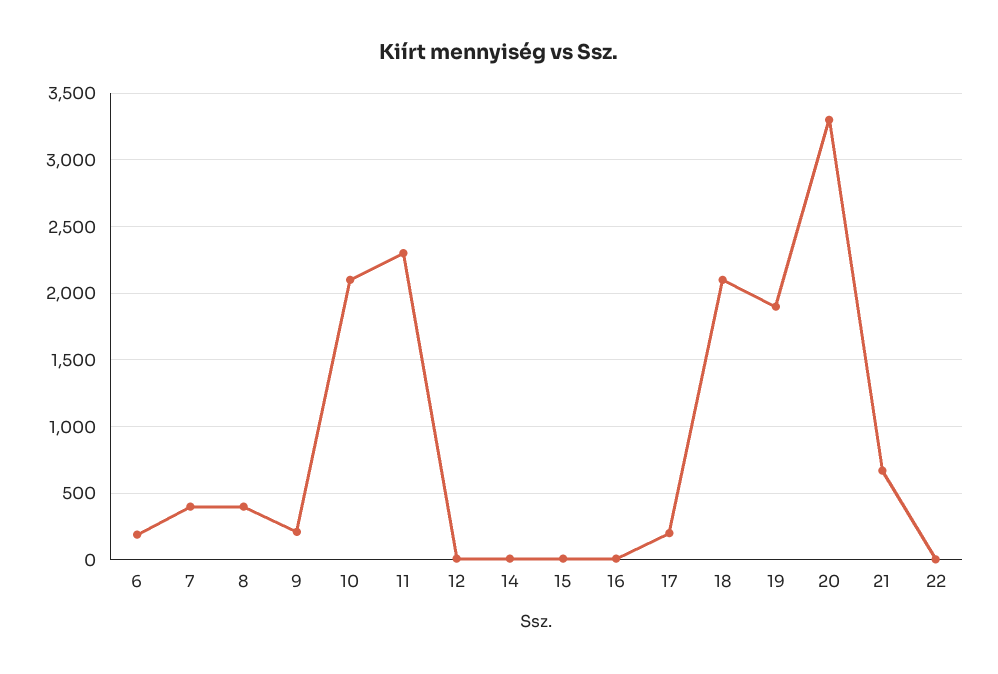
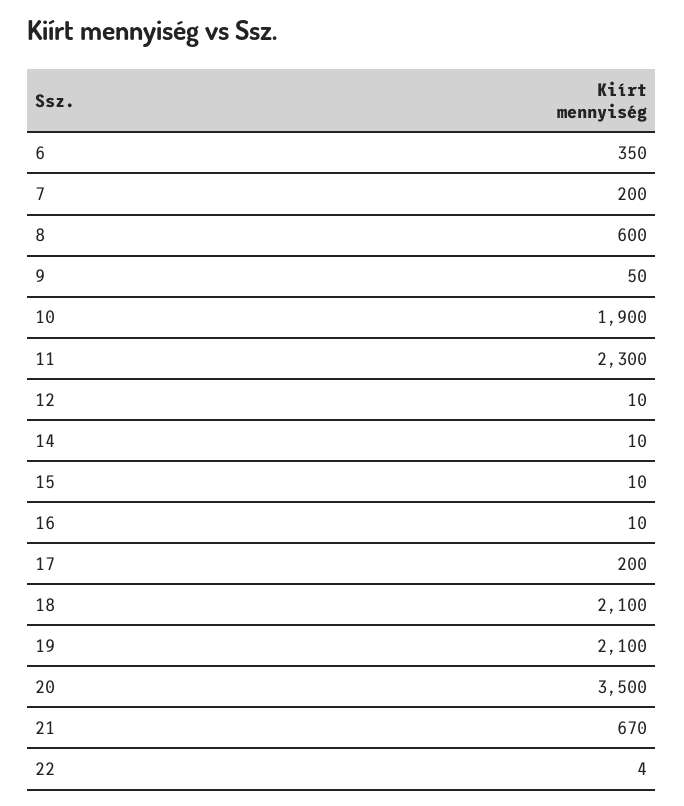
6: 200 -> 350
7: 400 -> 200
8: 400 -> 600
9: 200 -> 50
10: 2100 -> 1900
19: 1900 -> 2100
20: 3300 -> 3500

